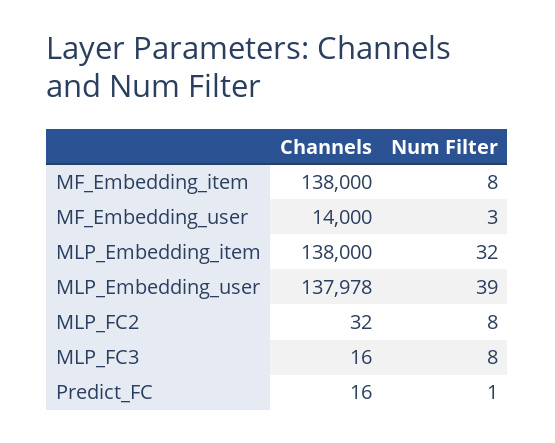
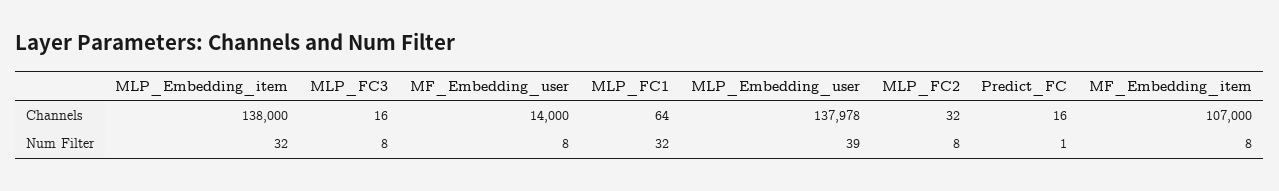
Channels, MF_Embedding_item: 138000 -> 107000
Num Filter, MF_Embedding_user: 3 -> 8
Channels, MLP_FC1: none -> 64
Num Filter, MLP_FC1: none -> 32

